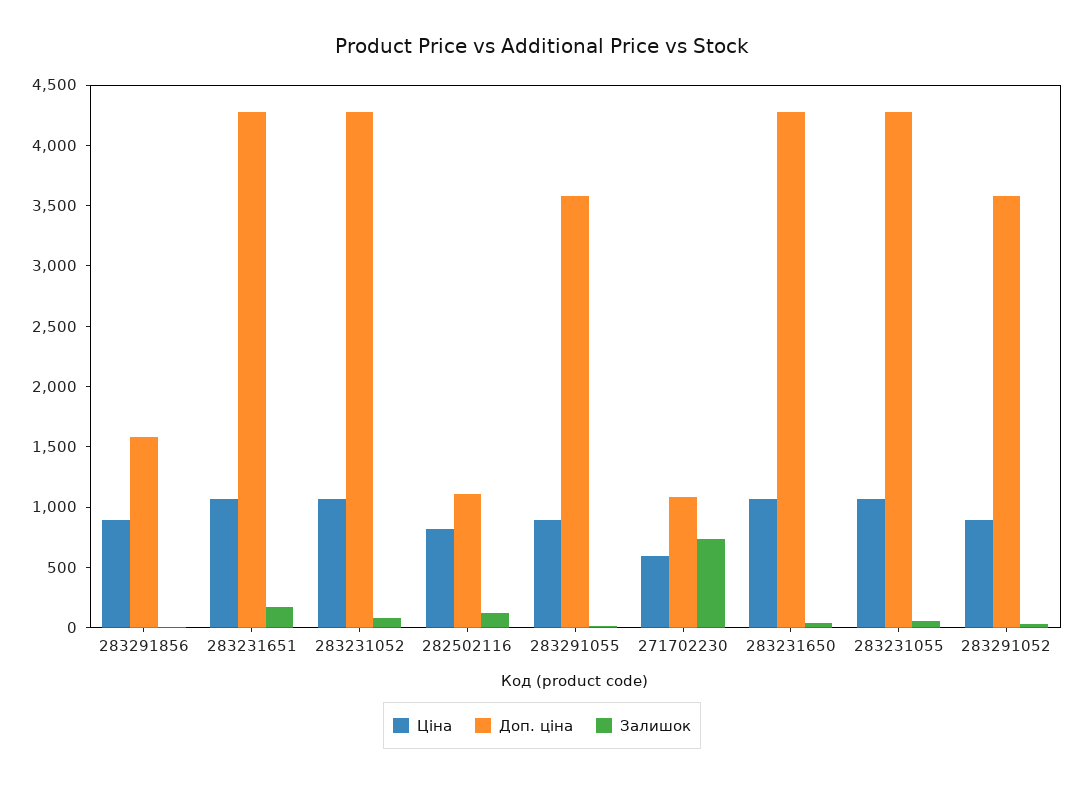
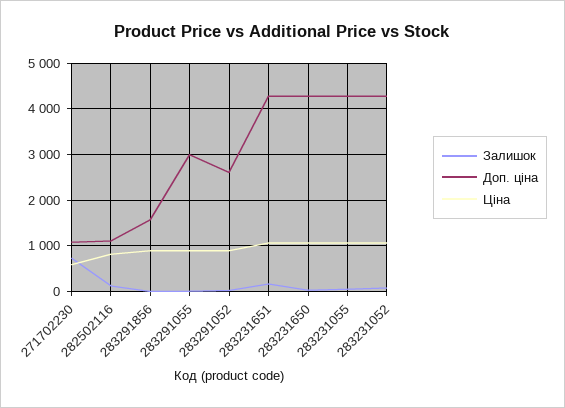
Доп. ціна, 283291055: 3600 -> 3000
Доп. ціна, 283291052: 3600 -> 2600

